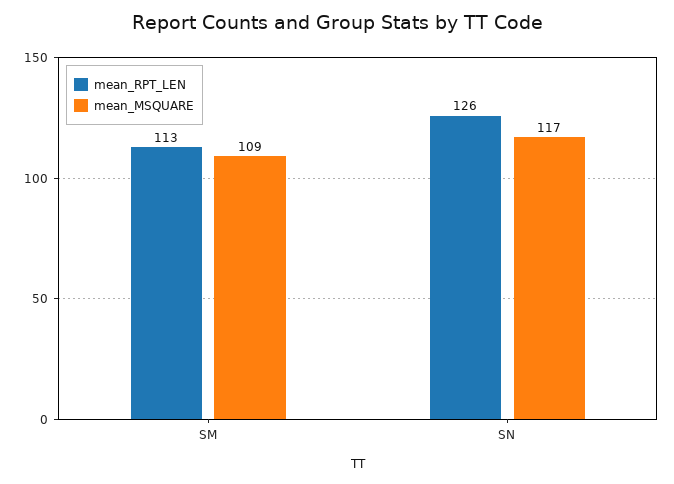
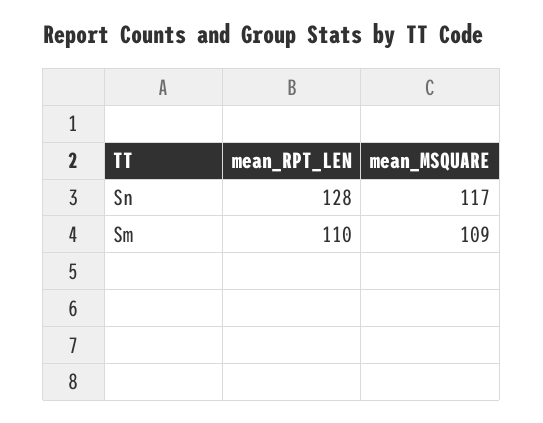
mean_RPT_LEN, SM: 113 -> 110
mean_RPT_LEN, SN: 126 -> 128

